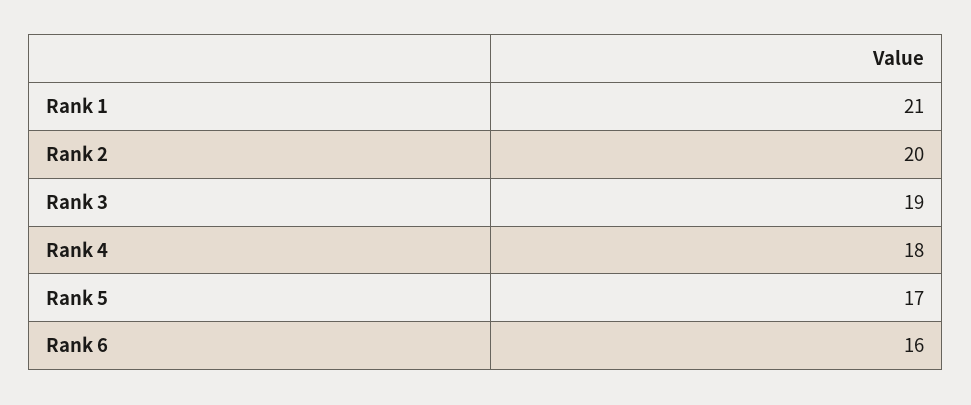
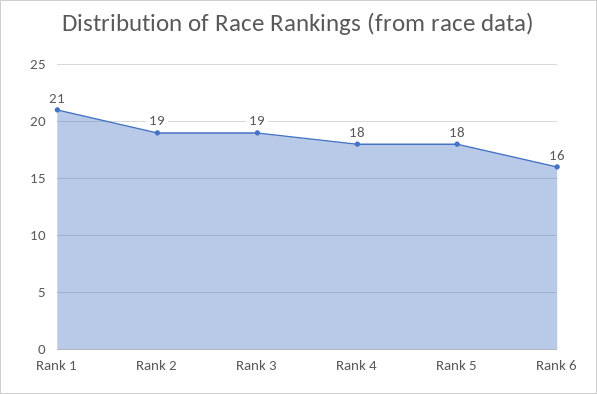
Rank 2: 20 -> 19
Rank 5: 17 -> 18

